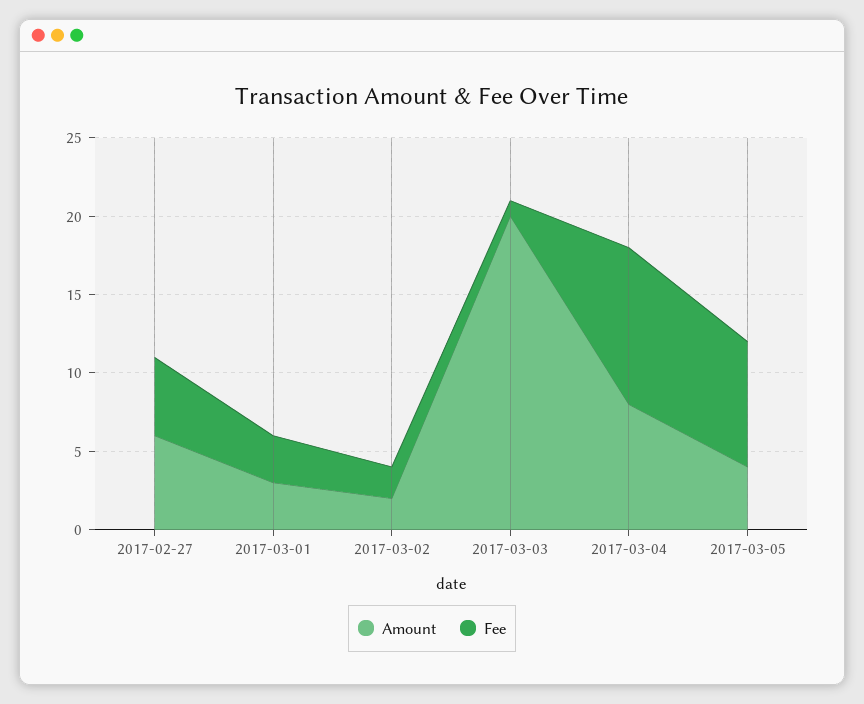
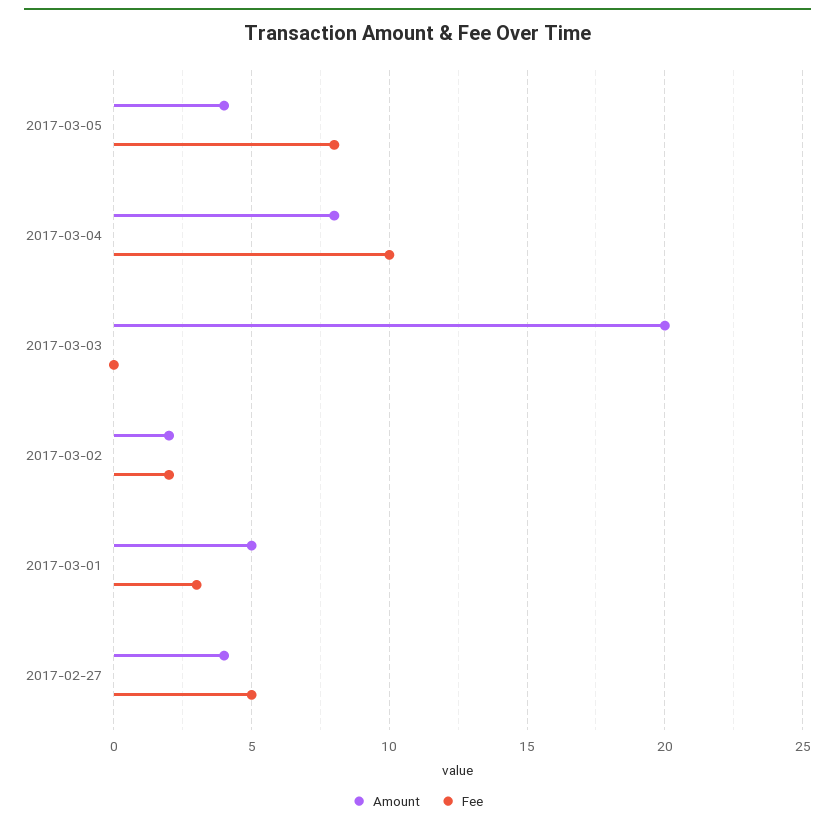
Amount, 2017-02-27: 6 -> 4
Amount, 2017-03-01: 3 -> 5
Fee, 2017-03-03: 1 -> 0

